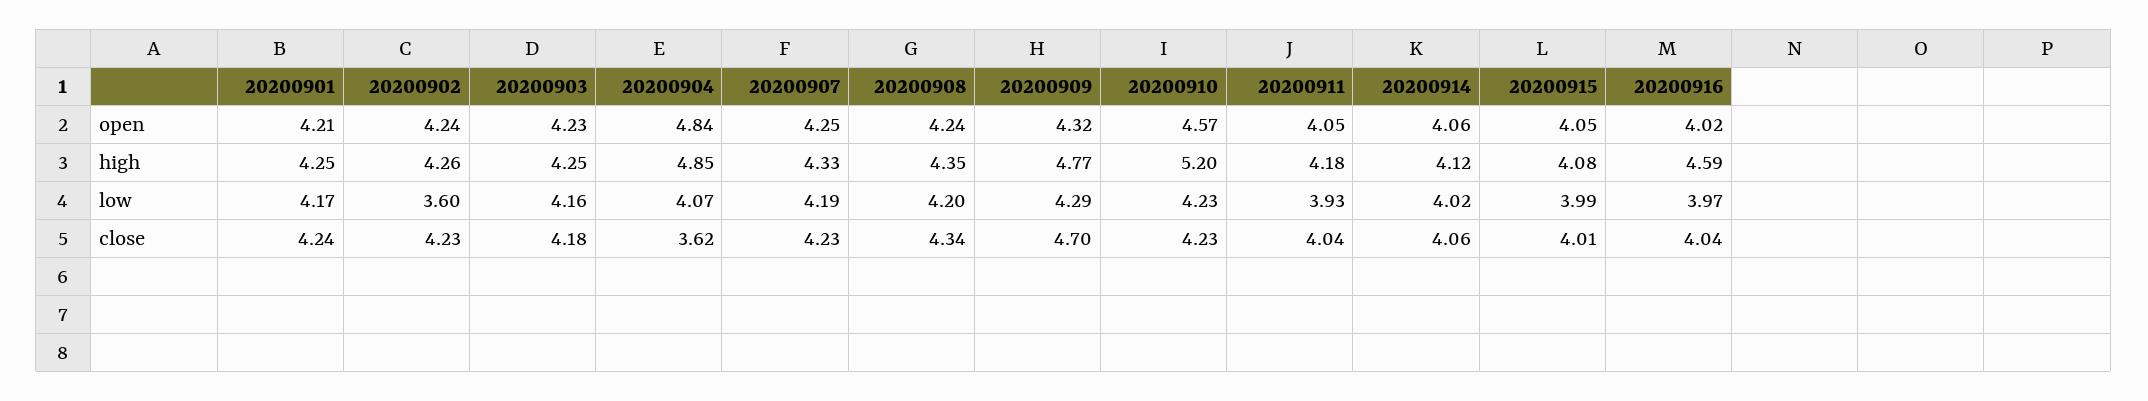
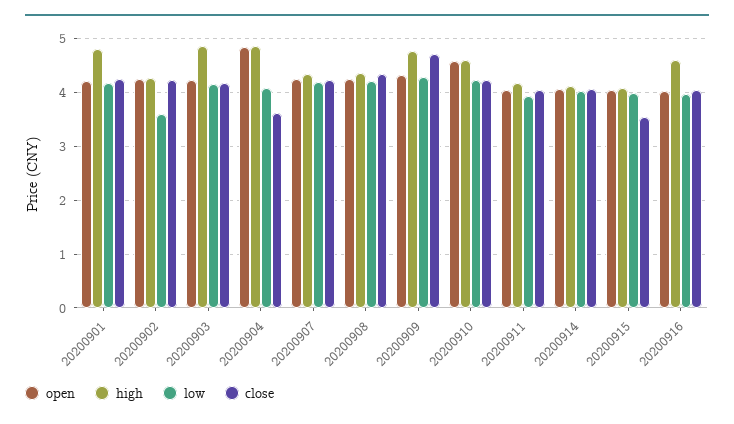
high, 20200901: 4.25 -> 4.8
high, 20200903: 4.25 -> 4.8
high, 20200910: 5.2 -> 4.6
close, 20200915: 4.01 -> 3.6

